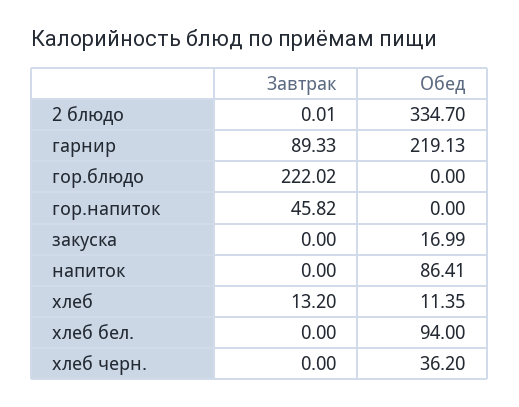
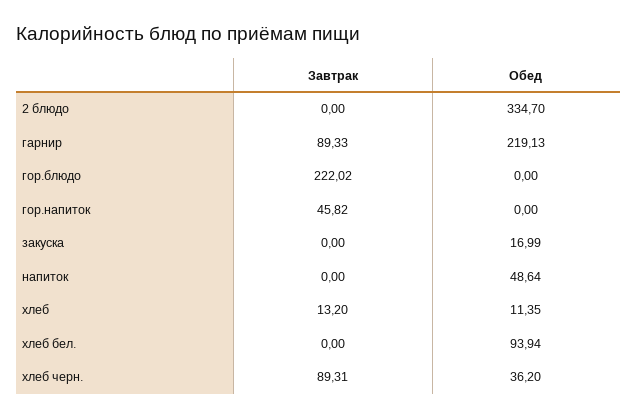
Завтрак, 2 блюдо: 0.01 -> 0
Обед, напиток: 86.41 -> 48.64
Обед, хлеб бел.: 94 -> 93.94
Завтрак, хлеб черн.: 0 -> 89.31

